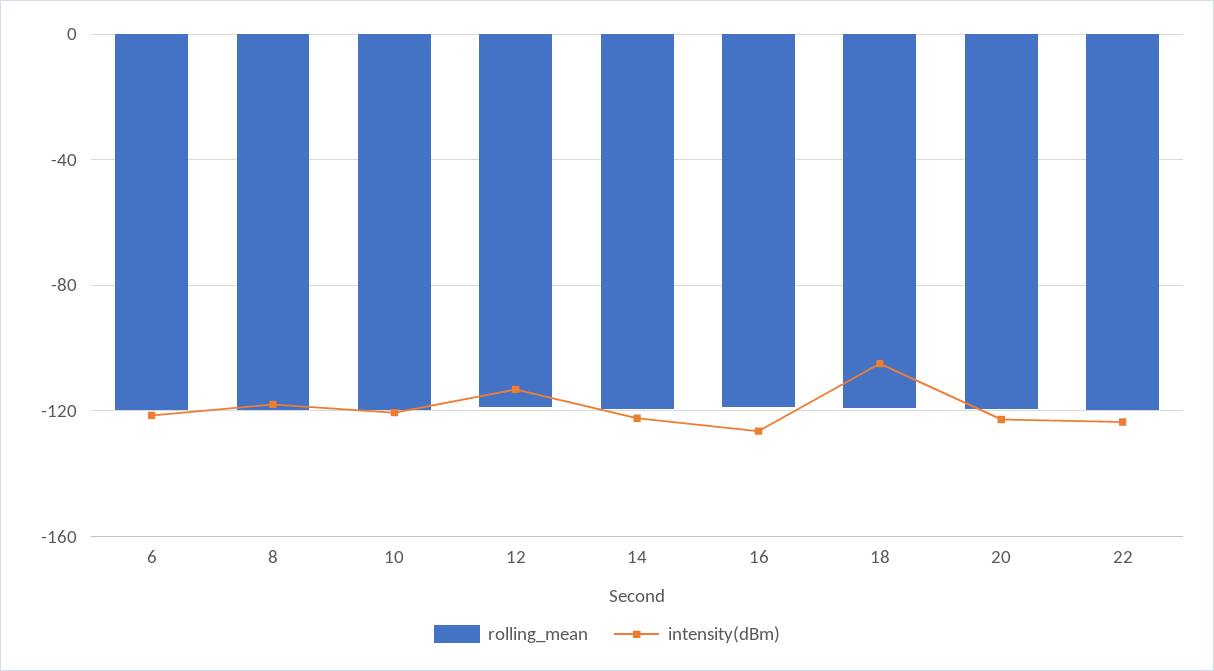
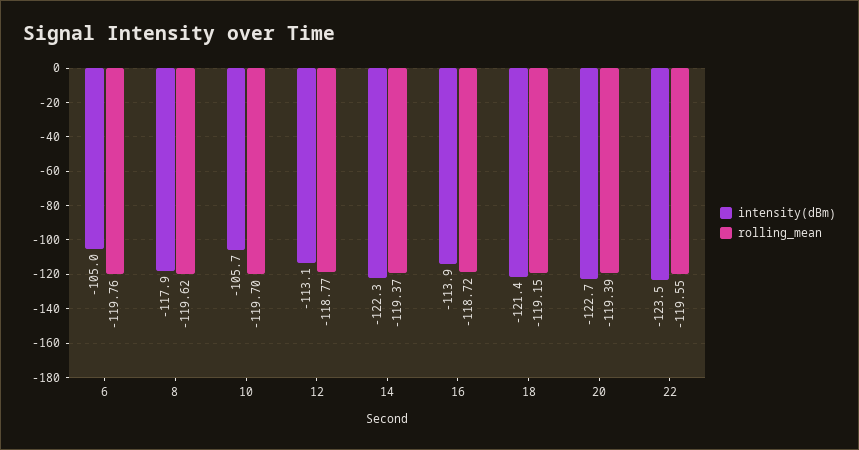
intensity(dBm), 6: -120 -> -105
intensity(dBm), 10: -120 -> -105.7
intensity(dBm), 16: -125 -> -113.9
intensity(dBm), 18: -105 -> -121.4

